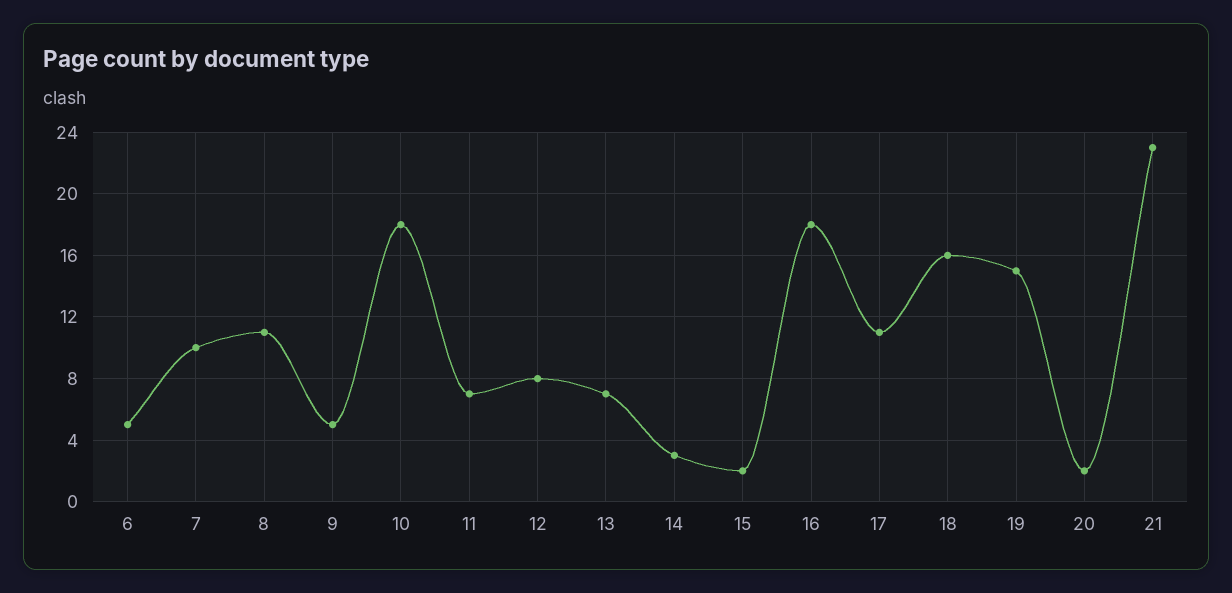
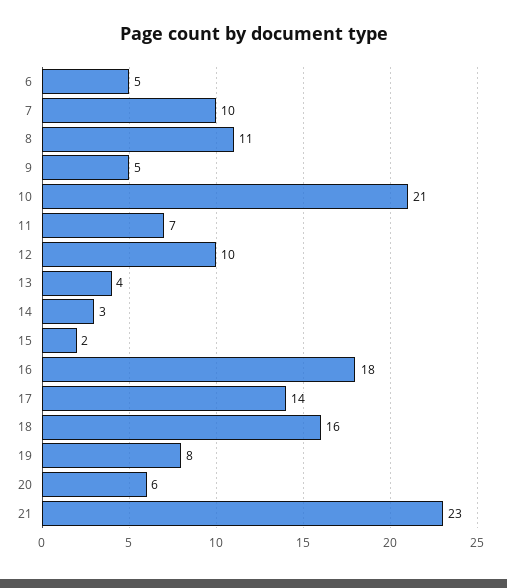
10: 18 -> 21
12: 8 -> 10
13: 7 -> 4
17: 11 -> 14
19: 15 -> 8
20: 2 -> 6

